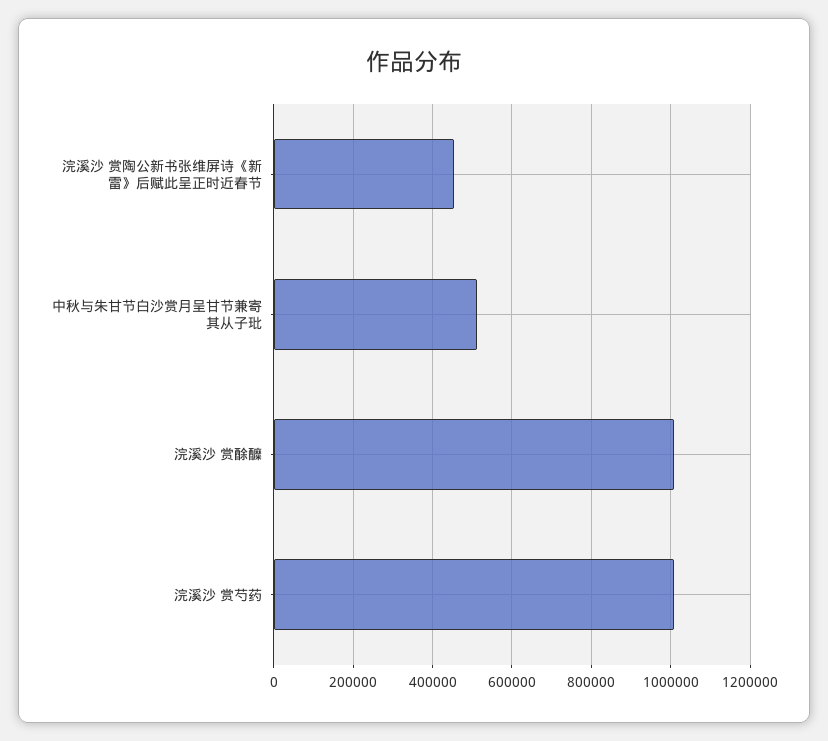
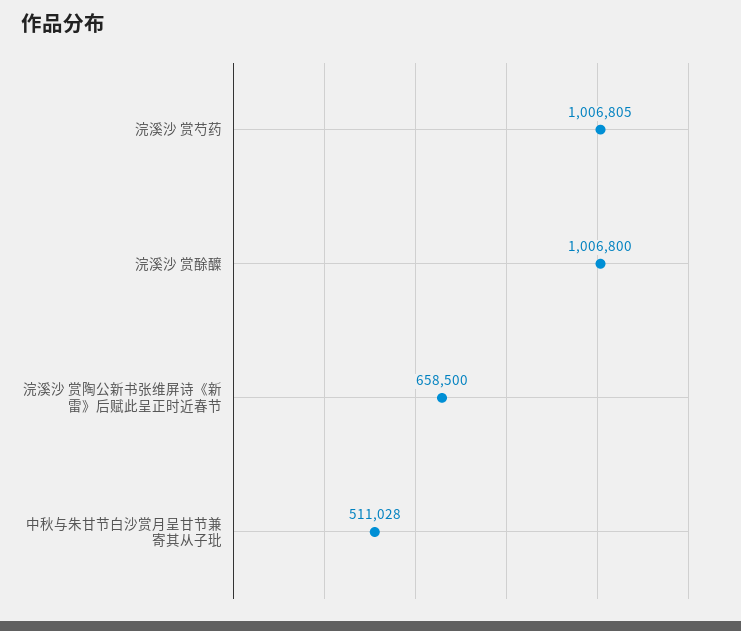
浣溪沙 赏陶公新书张维屏诗《新雷》后赋此呈正时近春节: 460000 -> 658500

